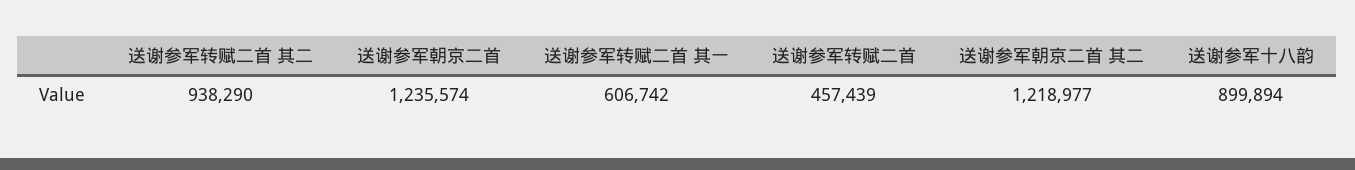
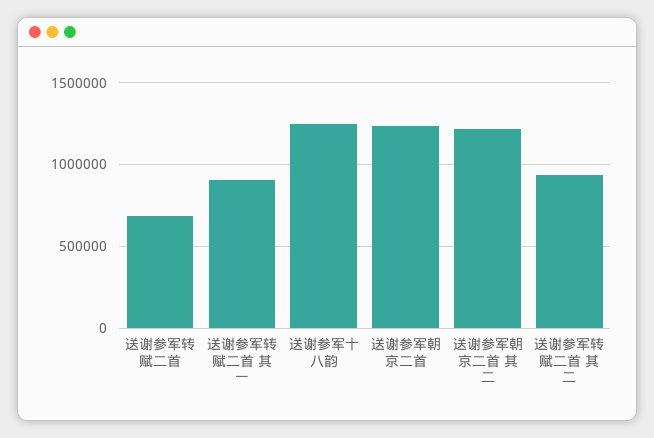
送谢参军转赋二首 其一: 606742 -> 900000
送谢参军转赋二首: 457439 -> 700000
送谢参军十八韵: 899894 -> 1250000

